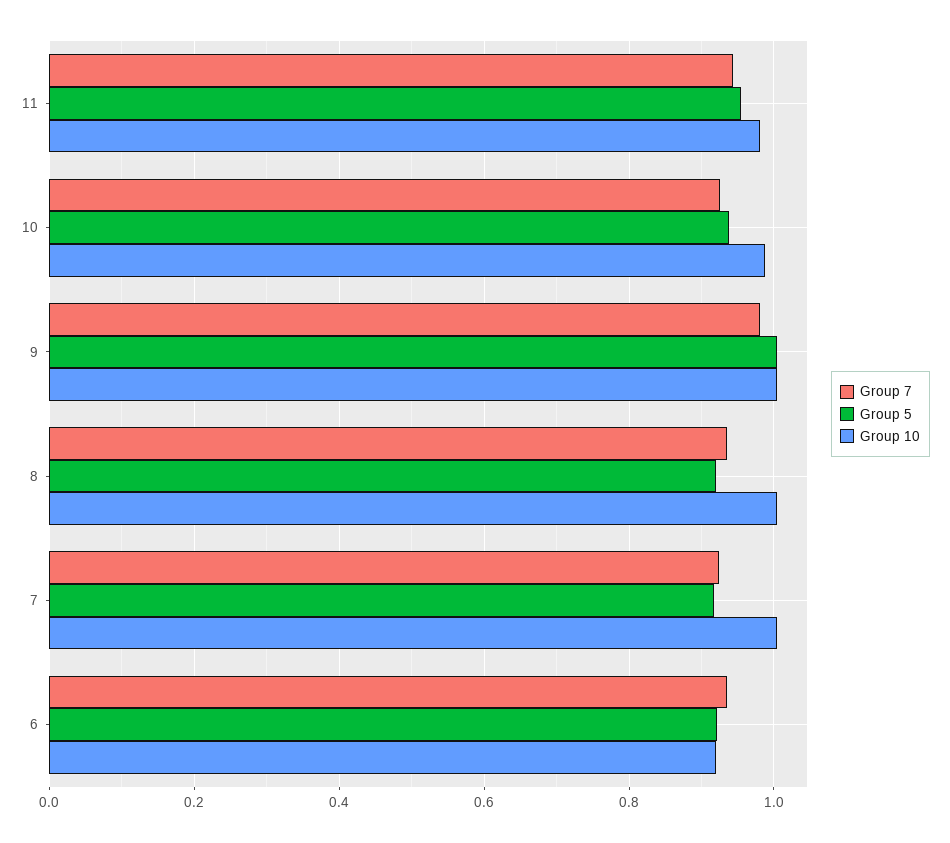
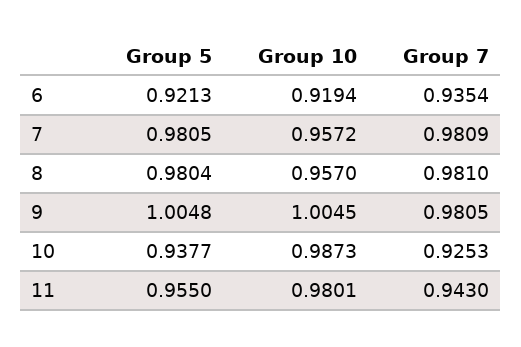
Group 7, 8: 0.94 -> 0.981
Group 5, 8: 0.92 -> 0.9804
Group 10, 8: 1 -> 0.957
Group 7, 7: 0.92 -> 0.9809
Group 5, 7: 0.92 -> 0.9805
Group 10, 7: 1 -> 0.9572

